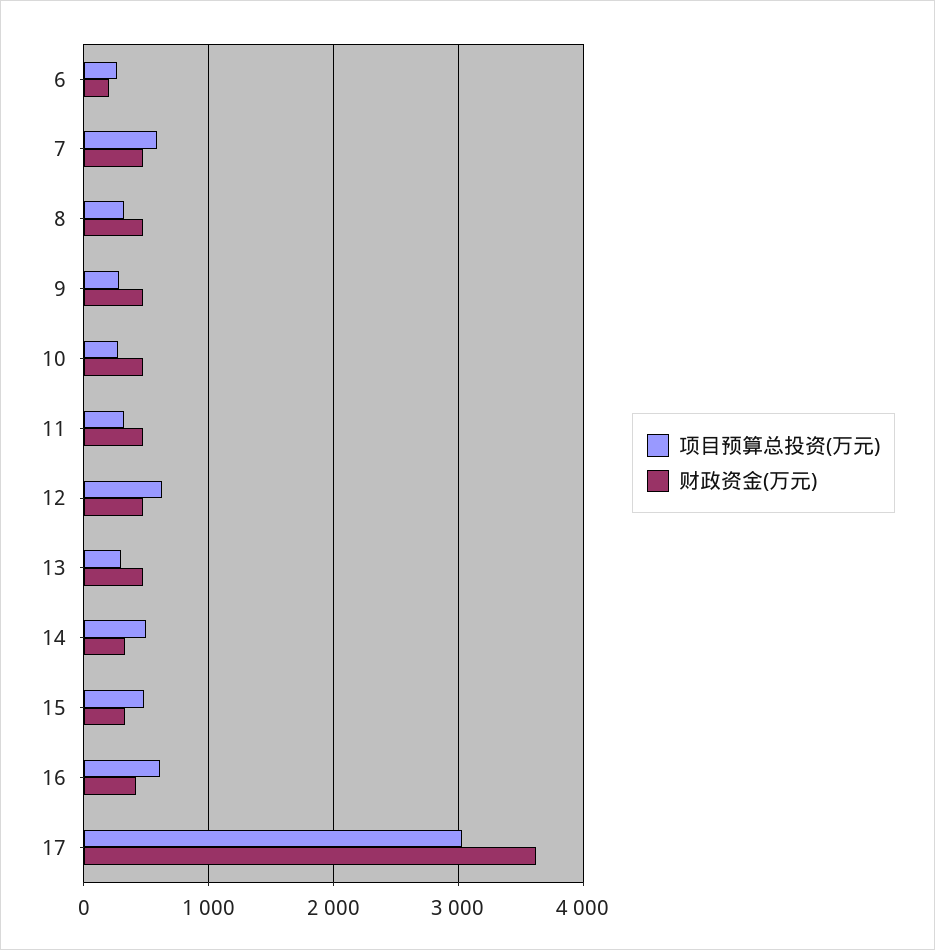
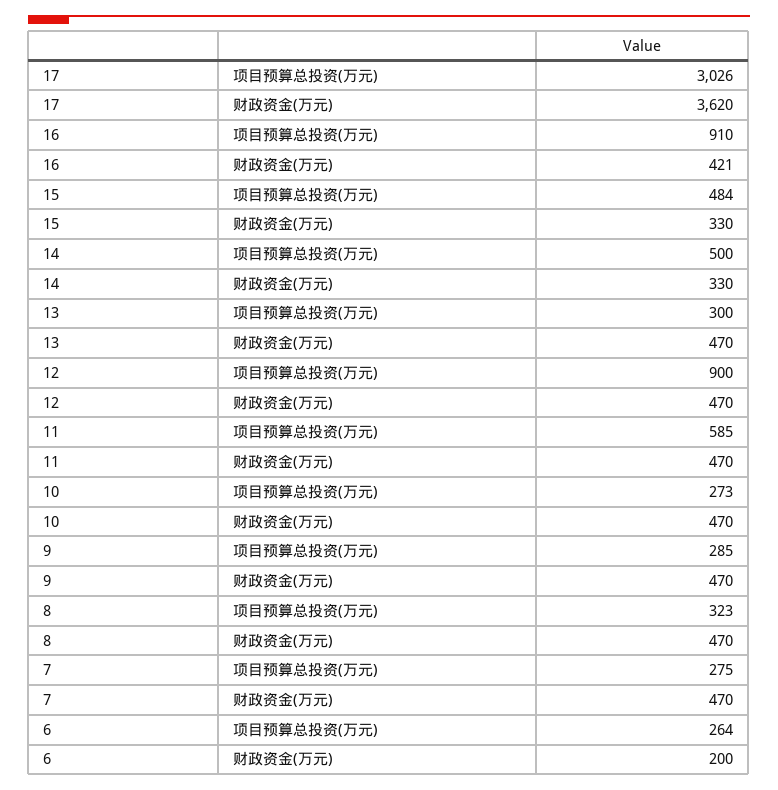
项目预算总投资(万元), 7: 600 -> 275
项目预算总投资(万元), 11: 300 -> 585
项目预算总投资(万元), 12: 600 -> 900
项目预算总投资(万元), 16: 600 -> 910

